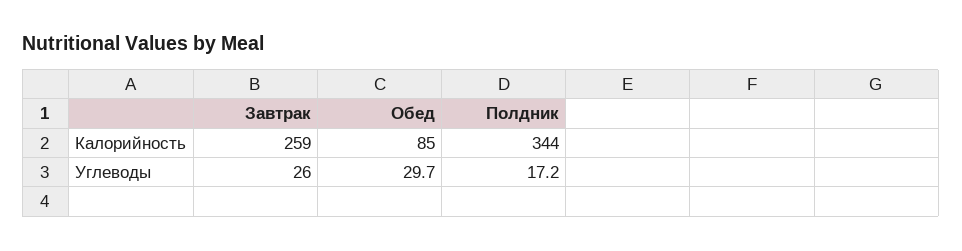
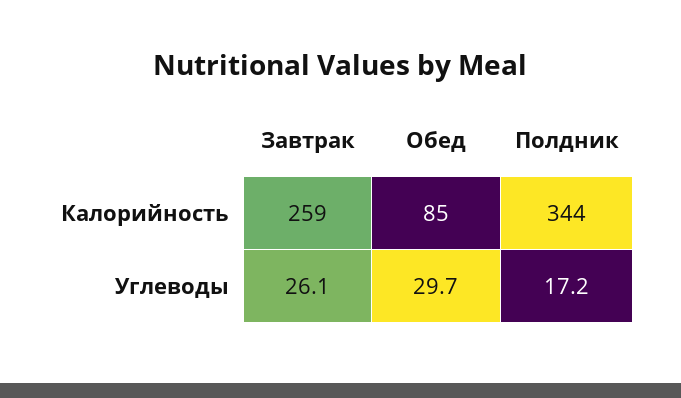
Завтрак, Углеводы: 26 -> 26.1

